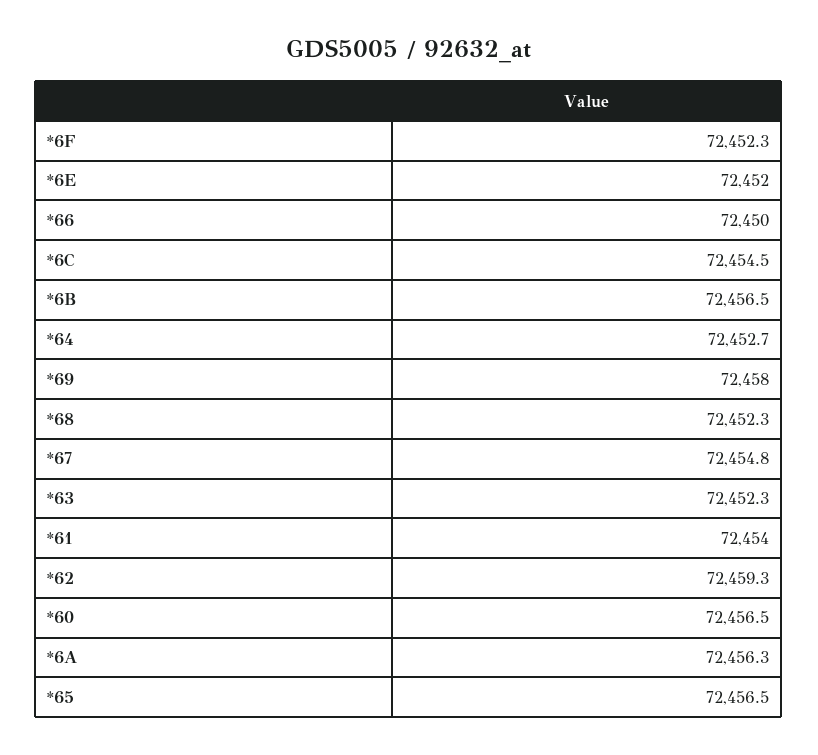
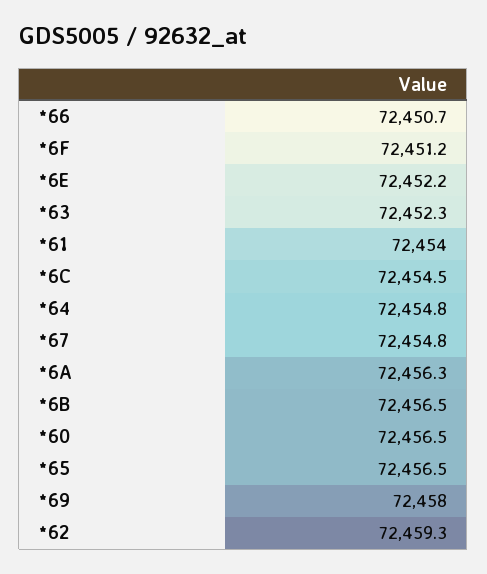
*6F: 72452.3 -> 72451.2
*6E: 72452 -> 72452.2
*66: 72450 -> 72450.7
*64: 72452.7 -> 72454.8
*68: 72452.3 -> none

